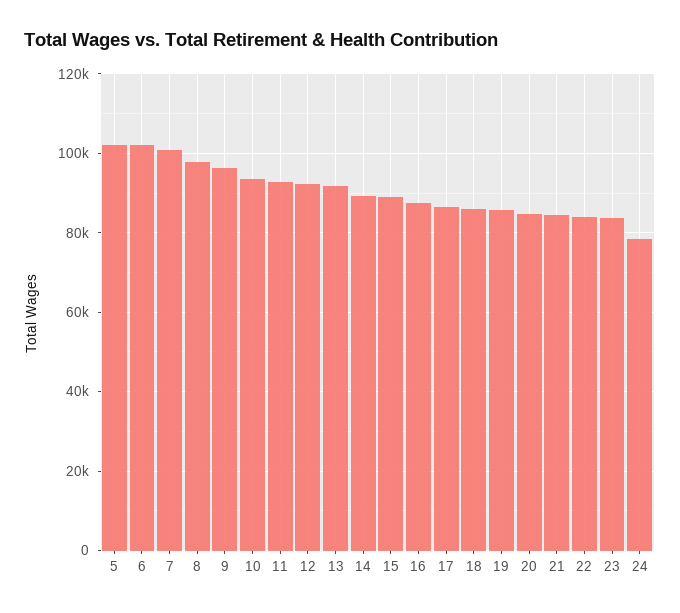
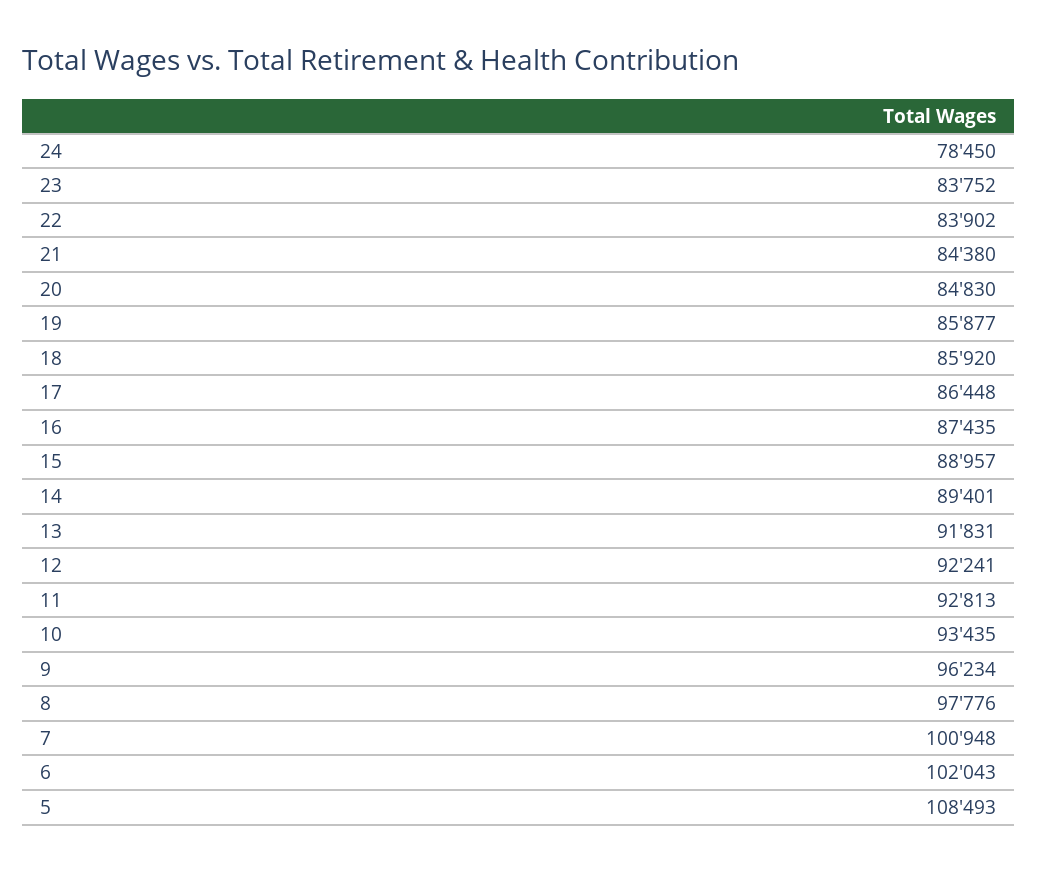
5: 102000 -> 108493

